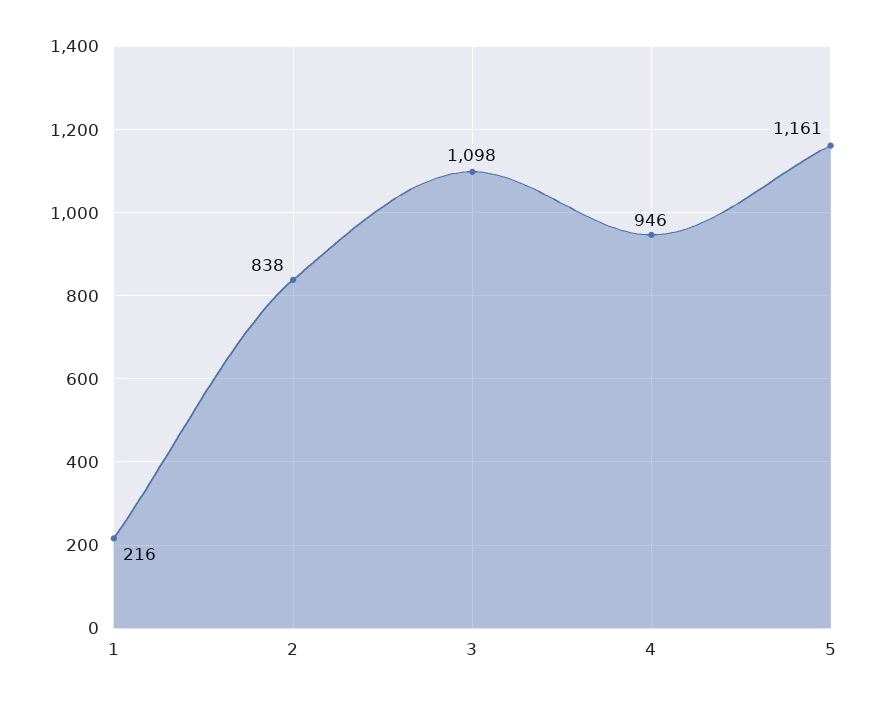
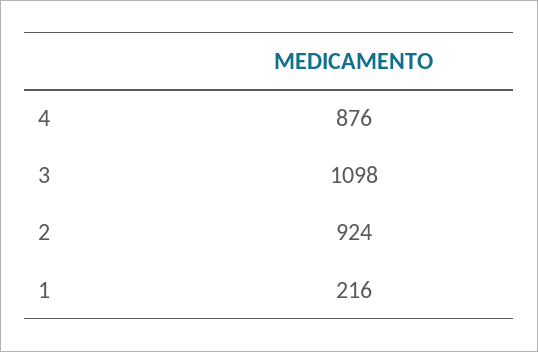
2: 838 -> 924
4: 946 -> 876
5: 1161 -> none

